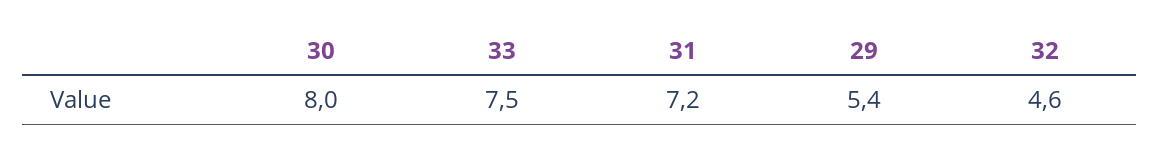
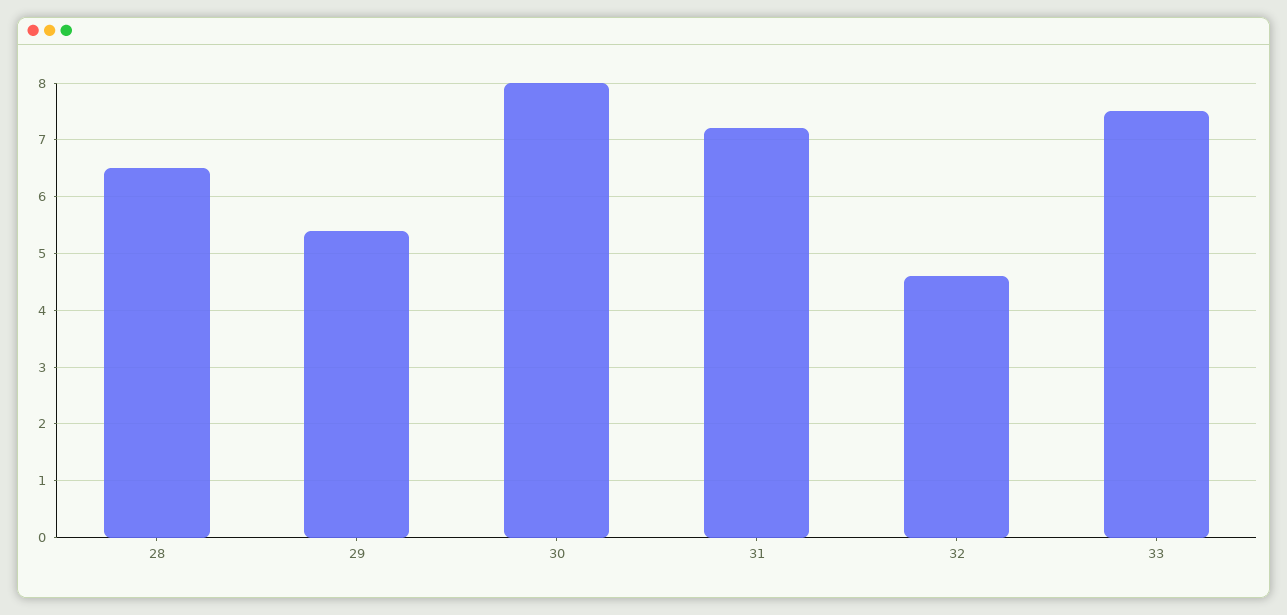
28: none -> 6.5

